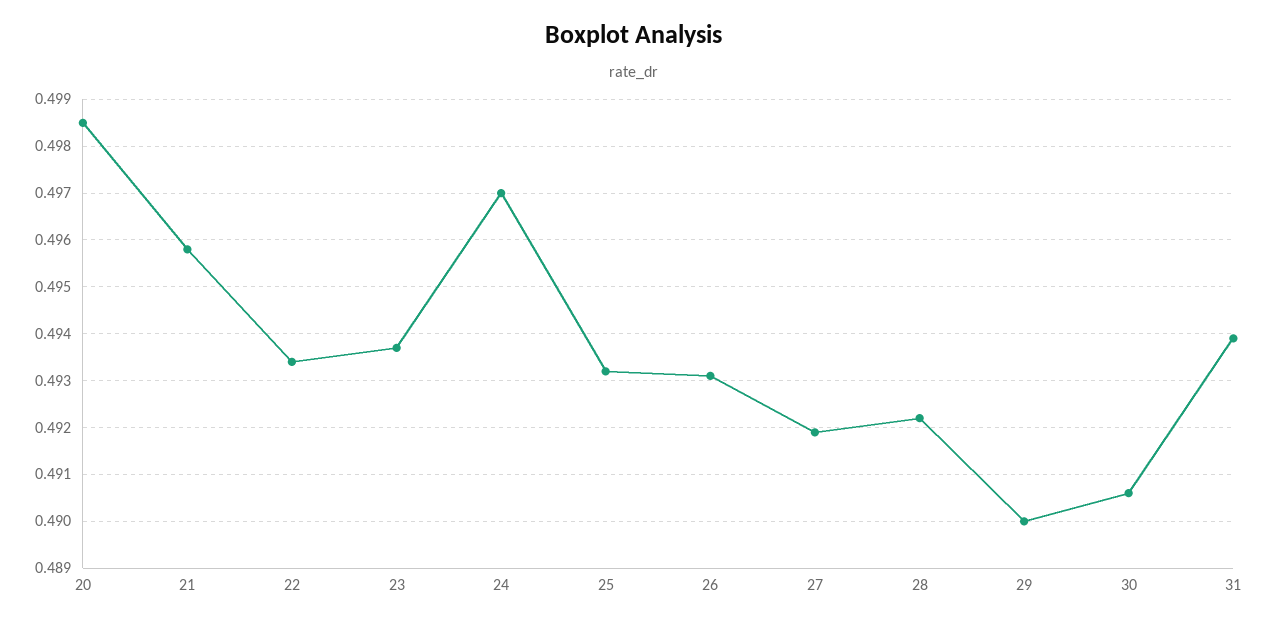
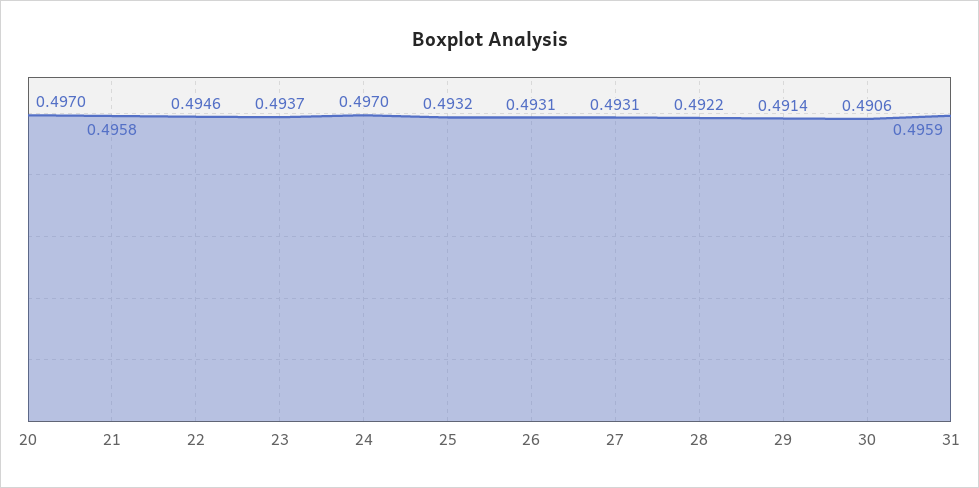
20: 0.4985 -> 0.497
22: 0.4935 -> 0.4946
27: 0.492 -> 0.4931
29: 0.49 -> 0.4914
31: 0.494 -> 0.4959

